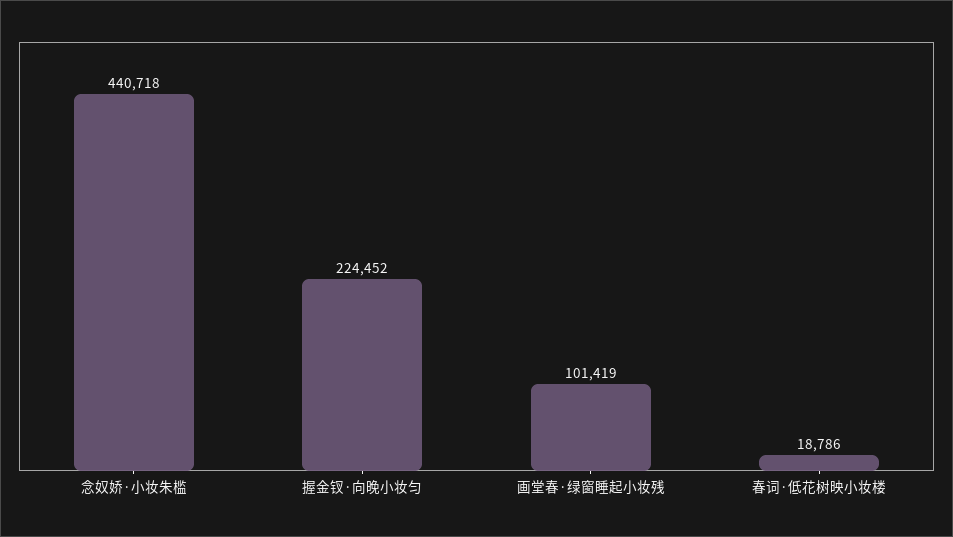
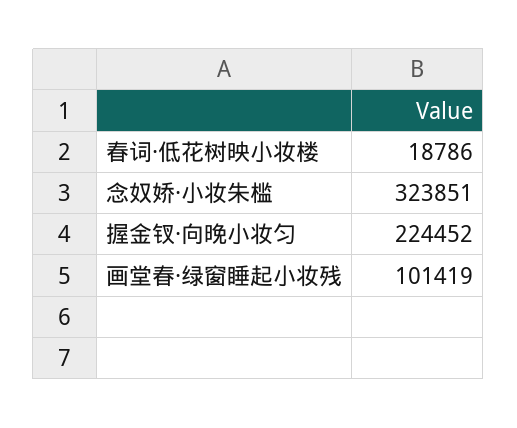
念奴娇·小妆朱槛: 440718 -> 323851

